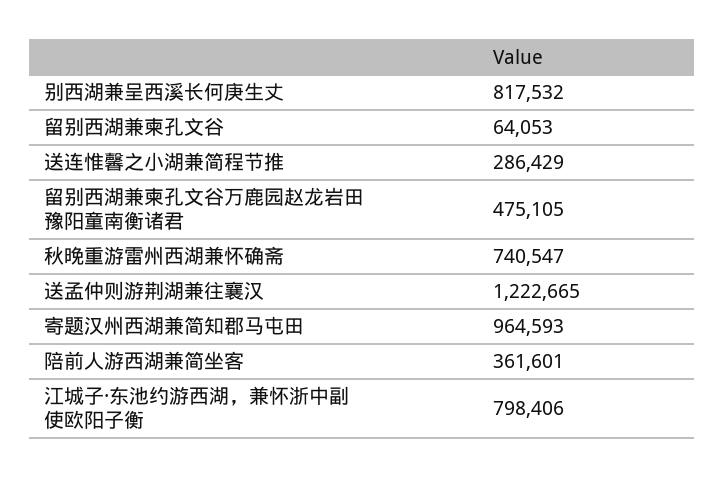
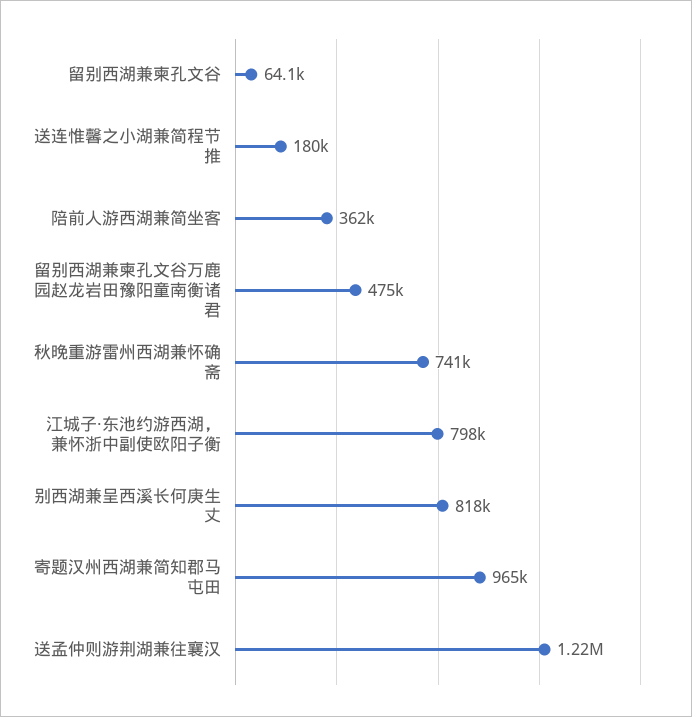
送连惟馨之小湖兼简程节推: 286429 -> 180000

